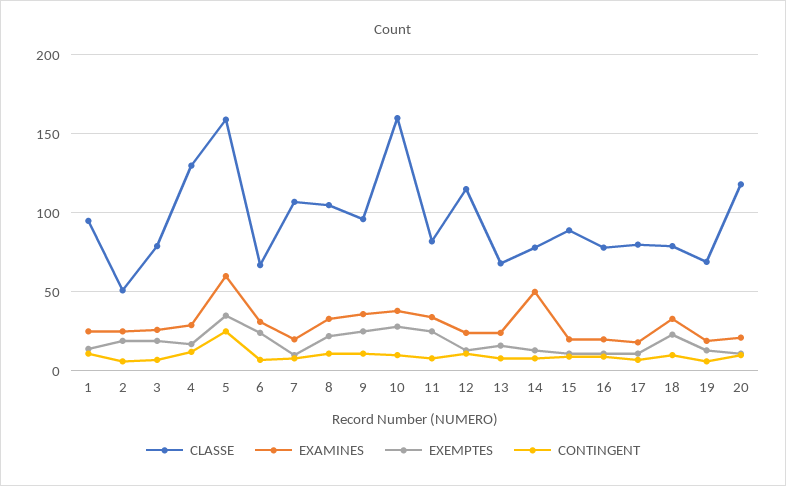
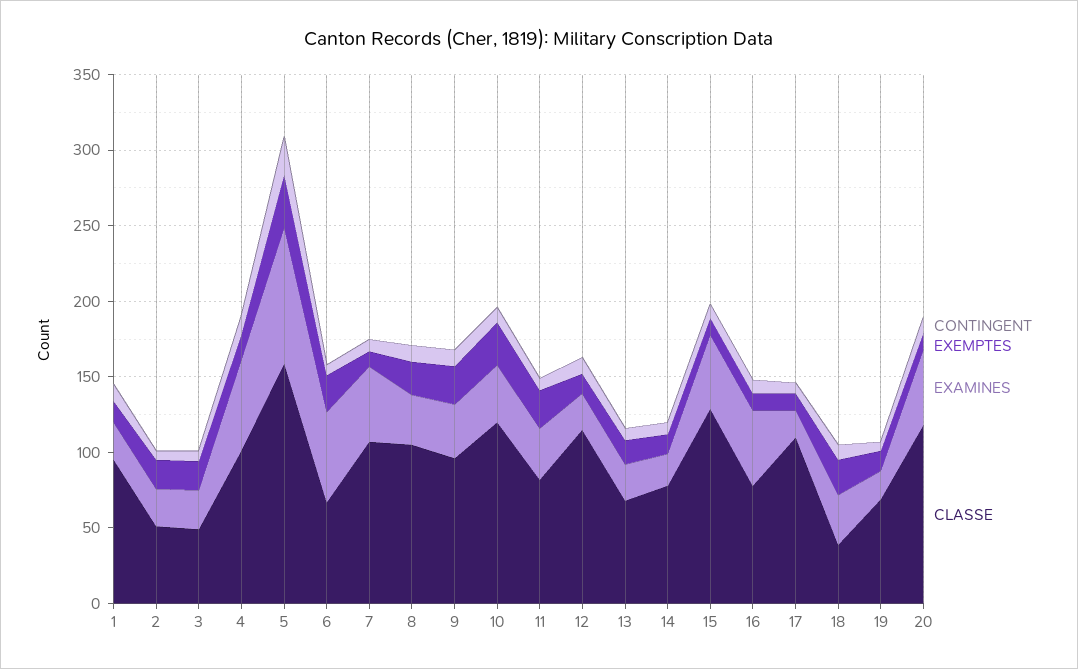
CLASSE, 3: 80 -> 50
CLASSE, 4: 130 -> 100
EXAMINES, 4: 30 -> 60
EXAMINES, 5: 60 -> 90
EXAMINES, 6: 30 -> 60
EXAMINES, 7: 20 -> 50
CLASSE, 10: 160 -> 120
EXAMINES, 14: 50 -> 20
CLASSE, 15: 90 -> 130
EXAMINES, 15: 20 -> 50
EXAMINES, 16: 20 -> 50
CLASSE, 17: 80 -> 110
CLASSE, 18: 80 -> 40
EXAMINES, 20: 20 -> 50

